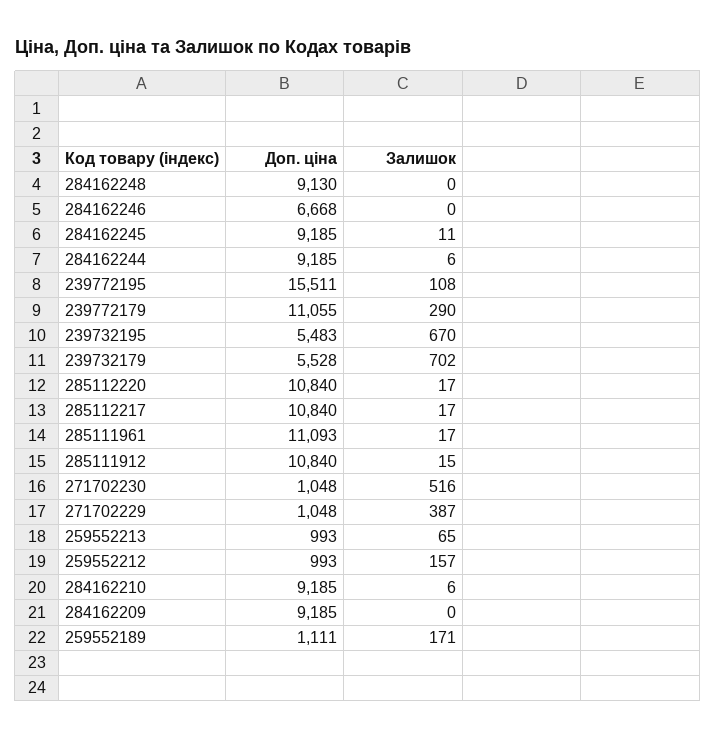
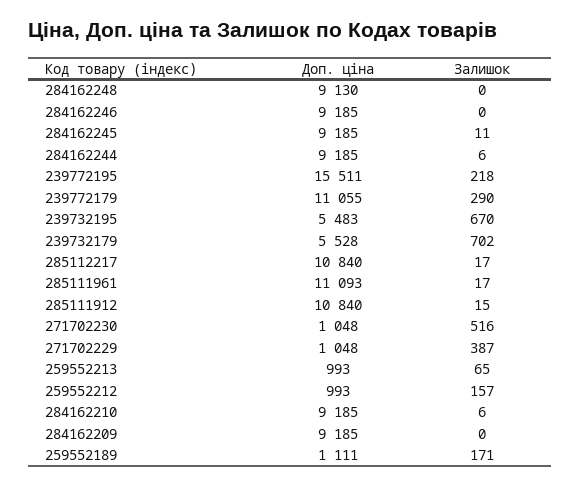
Доп. ціна, 284162246: 6668 -> 9185
Залишок, 239772195: 108 -> 218
Доп. ціна, 285112220: 10840 -> none
Залишок, 285112220: 17 -> none

